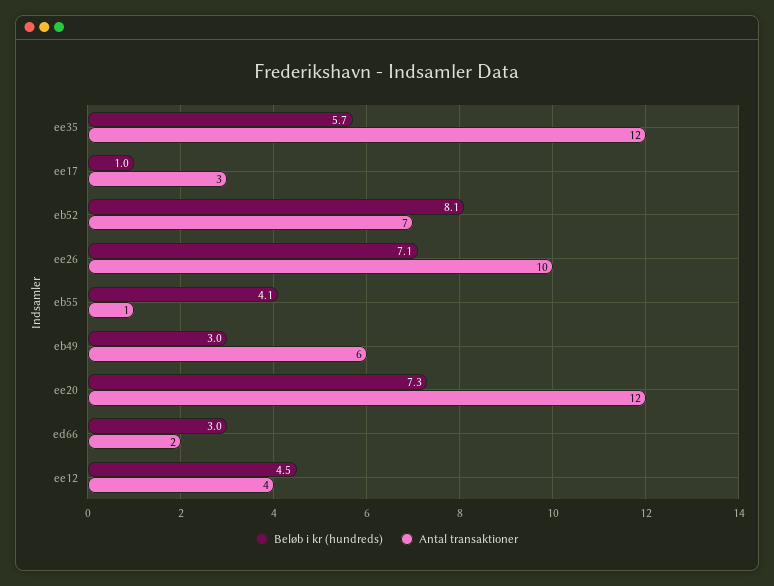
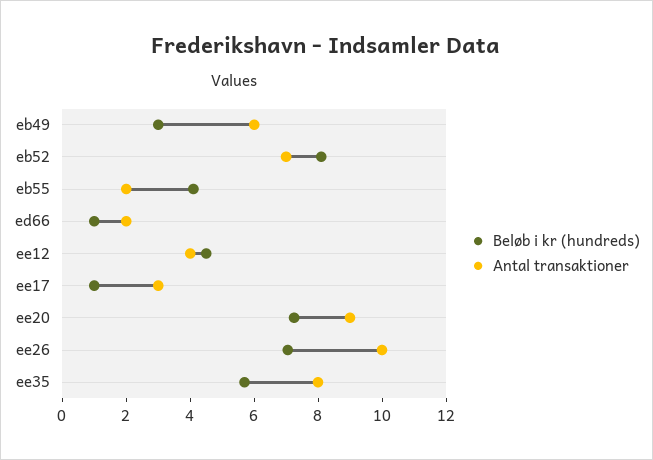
Antal transaktioner, ee35: 12 -> 8
Antal transaktioner, eb55: 1 -> 2
Antal transaktioner, ee20: 12 -> 9
Beløb i kr (hundreds), ed66: 3 -> 1

